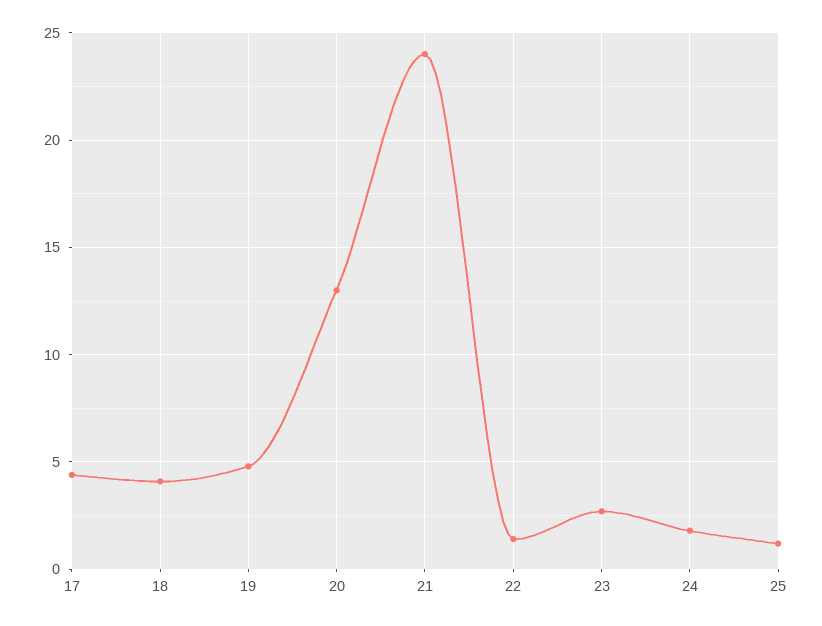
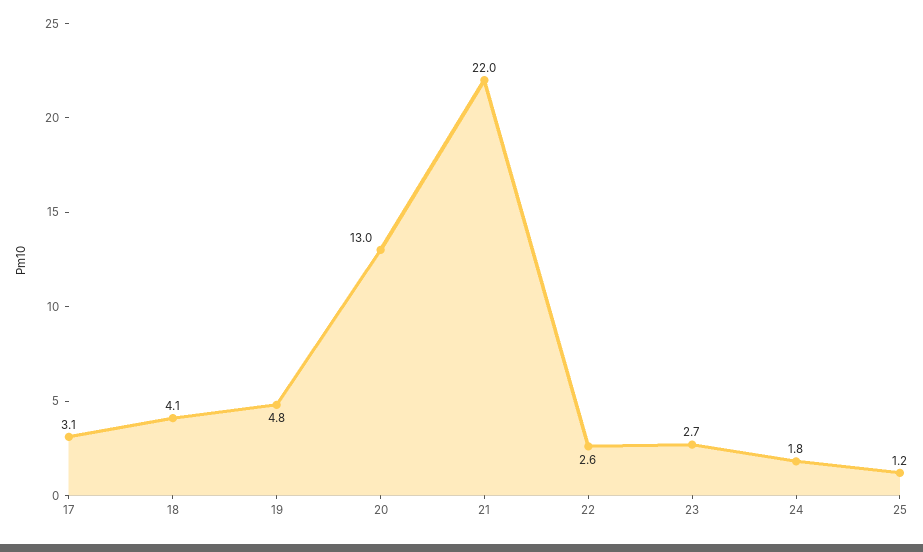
17: 4.5 -> 3.1
21: 24 -> 22
22: 1.5 -> 2.6

